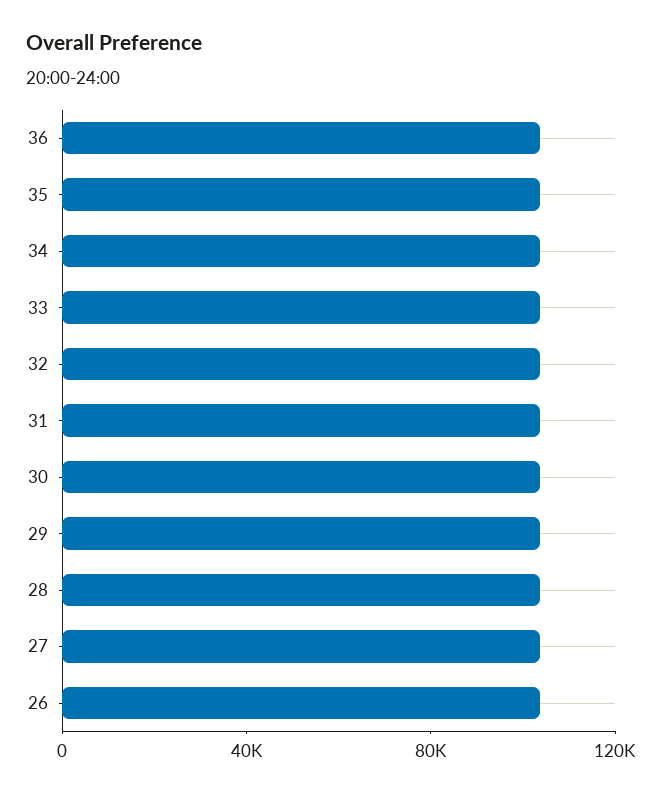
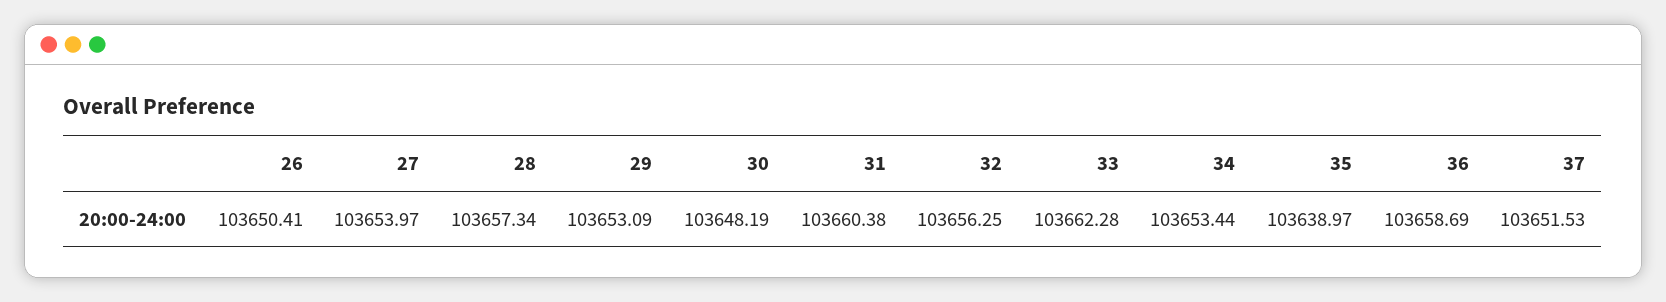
37: none -> 103651.53

